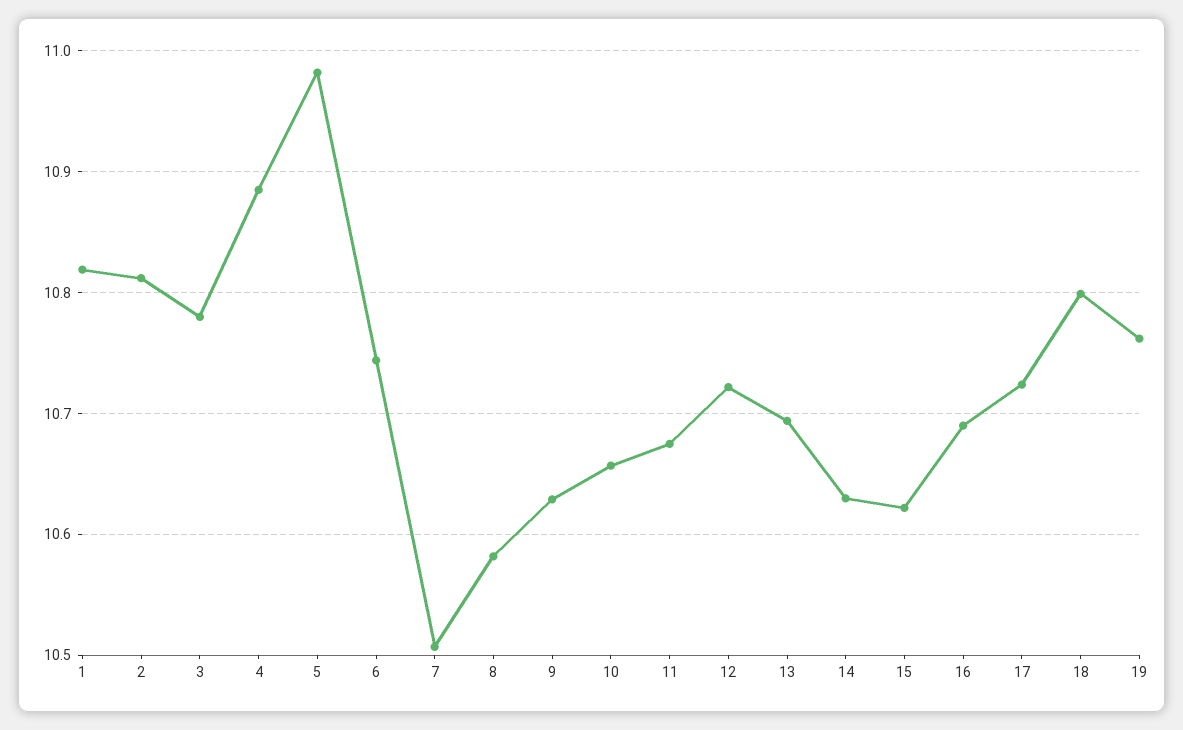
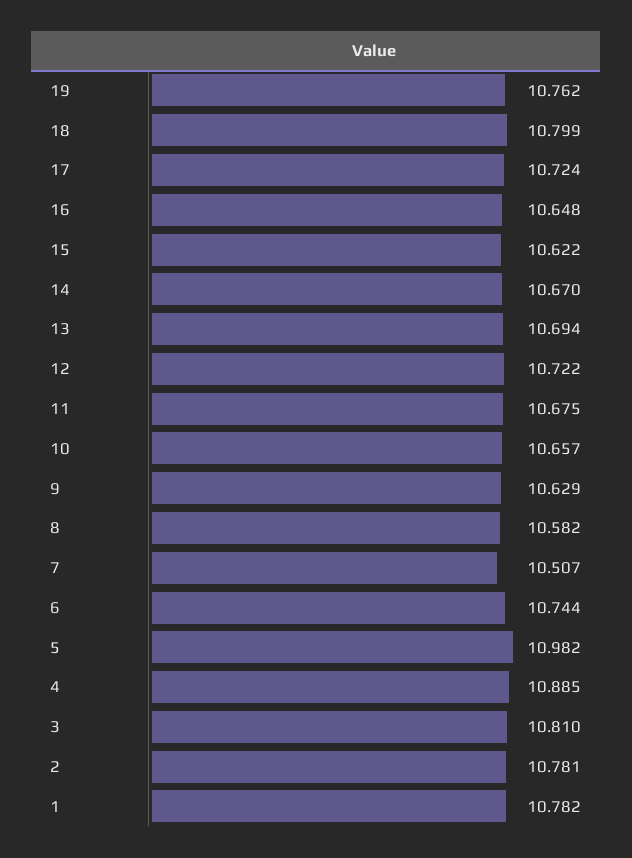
1: 10.82 -> 10.782
2: 10.81 -> 10.781
3: 10.78 -> 10.81
14: 10.63 -> 10.67
16: 10.69 -> 10.648

